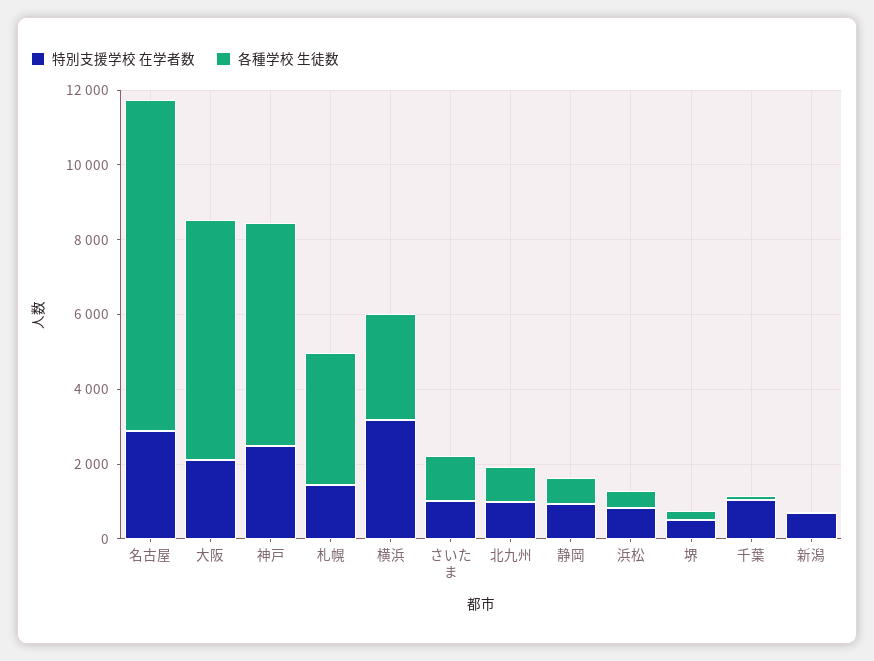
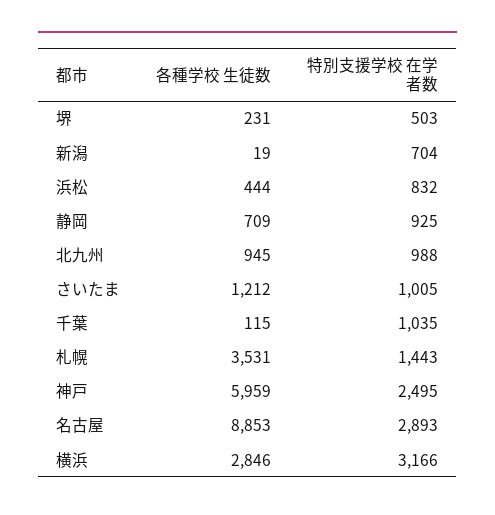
特別支援学校 在学者数, 大阪: 2000 -> none
各種学校 生徒数, 大阪: 6500 -> none

